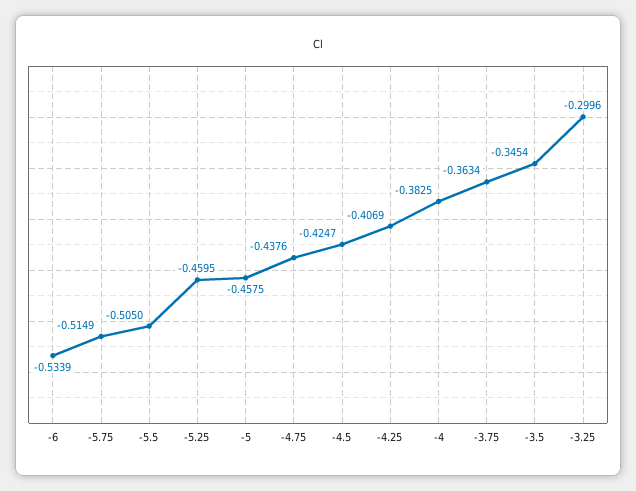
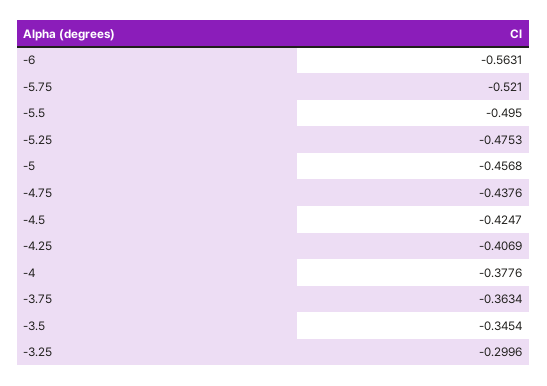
-6: -0.5339 -> -0.5631
-5.75: -0.5149 -> -0.521
-5.5: -0.505 -> -0.495
-5.25: -0.4595 -> -0.4753
-5: -0.4575 -> -0.4568
-4: -0.3825 -> -0.3776

